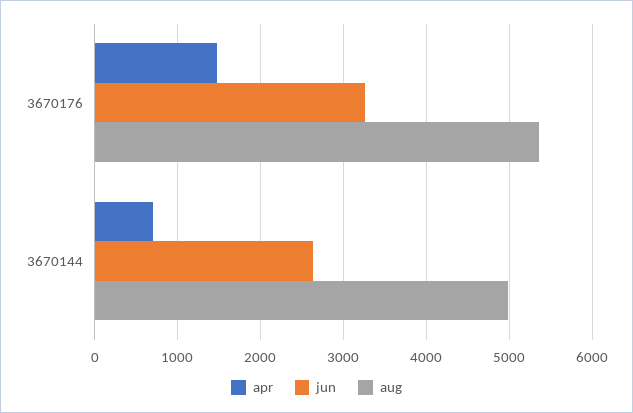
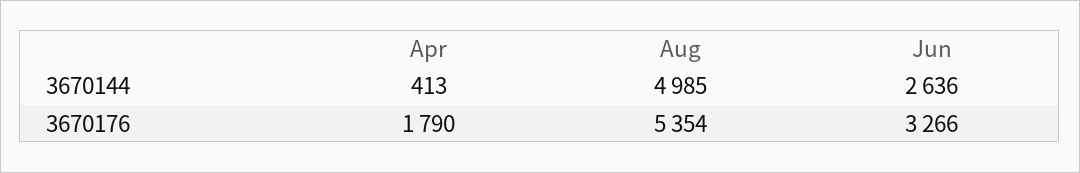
apr, 3670176: 1500 -> 1790
apr, 3670144: 700 -> 413

